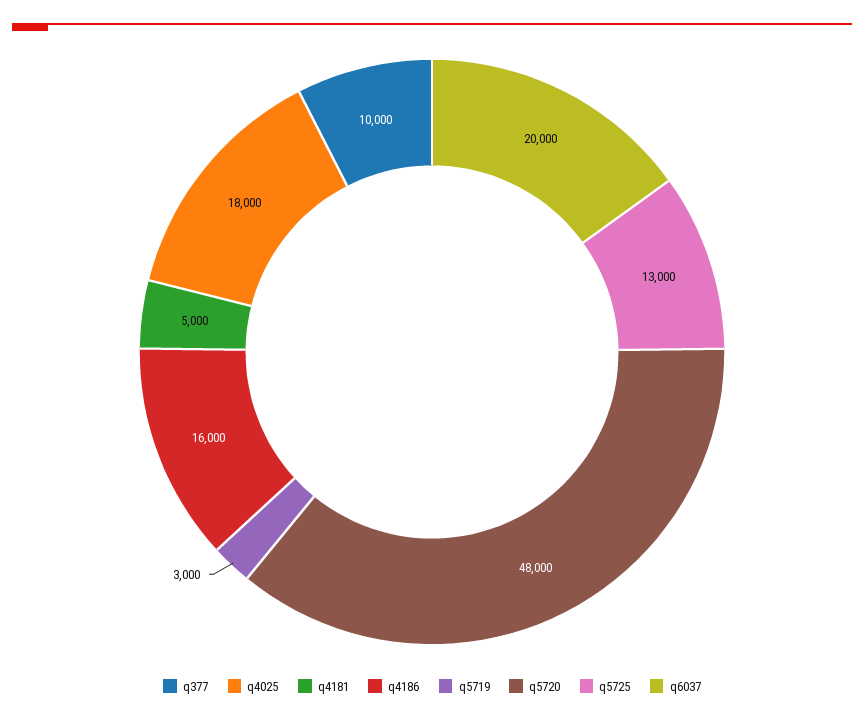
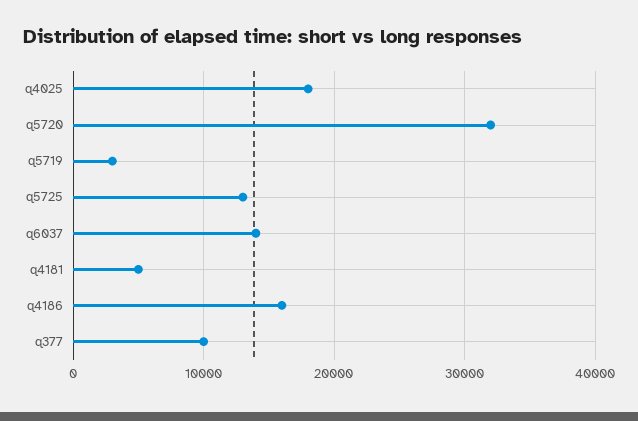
q5720: 48000 -> 32000
q6037: 20000 -> 14000

